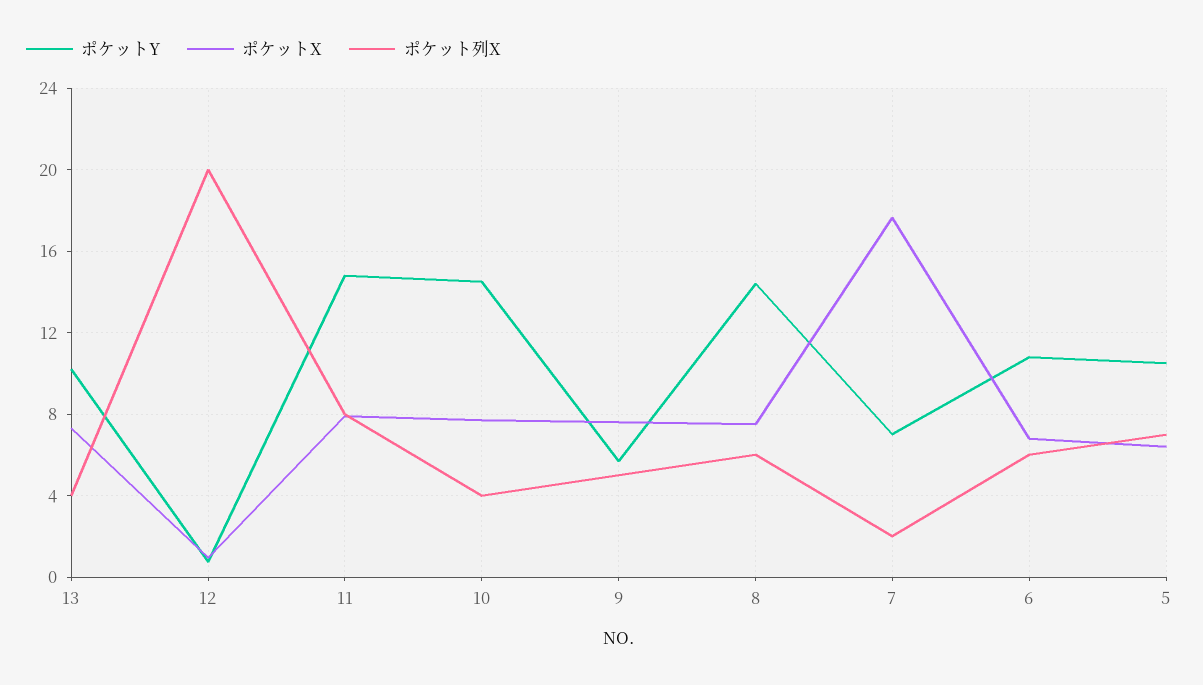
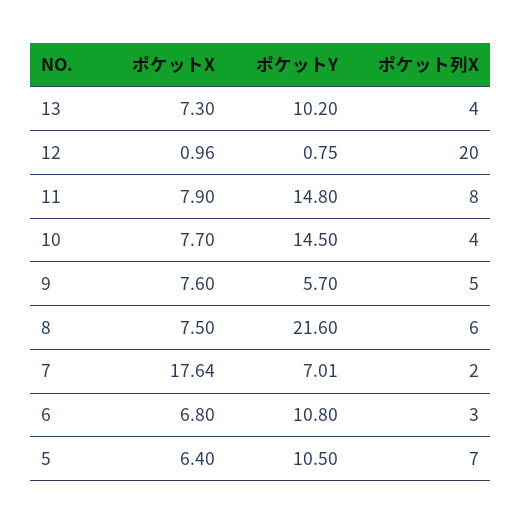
ポケットY, 8: 14.5 -> 21.6
ポケット列X, 6: 6 -> 3

